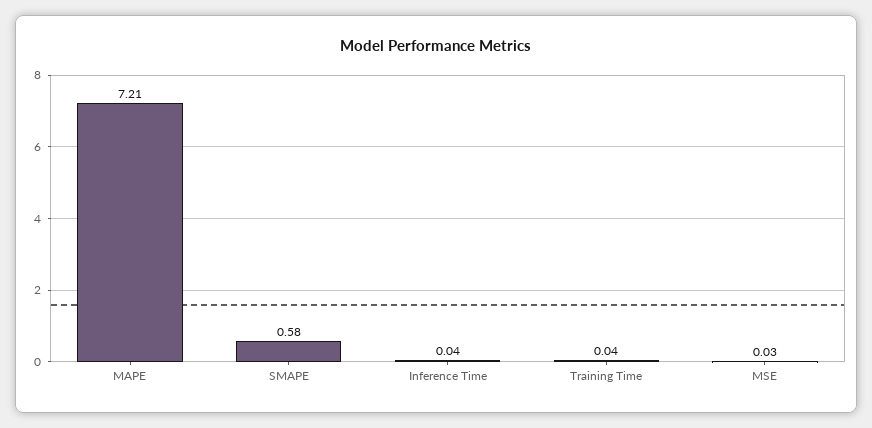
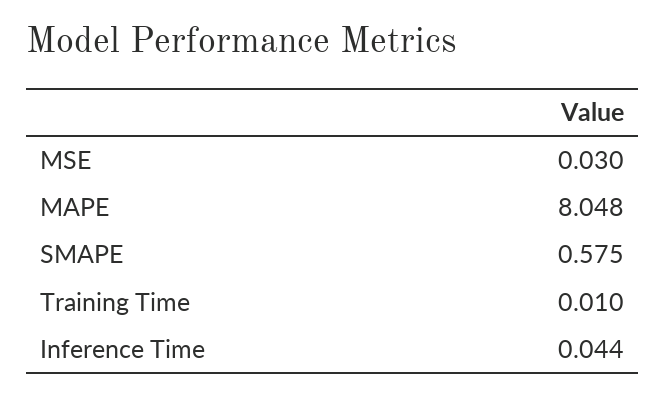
MAPE: 7.21 -> 8.048
Training Time: 0.04 -> 0.01

